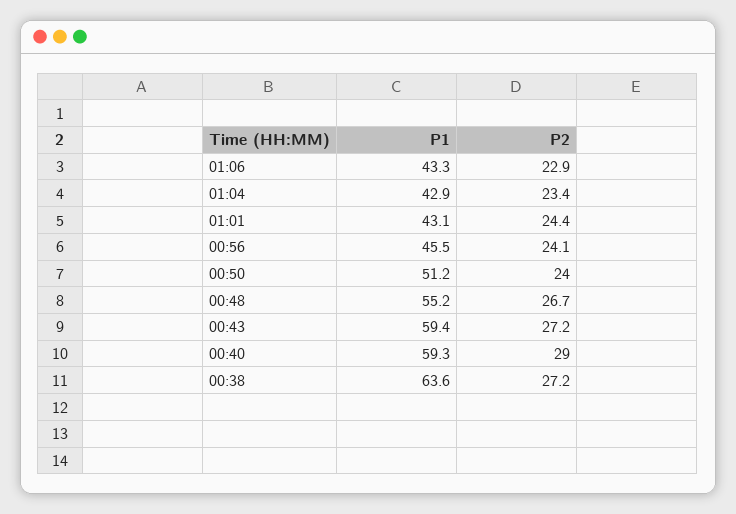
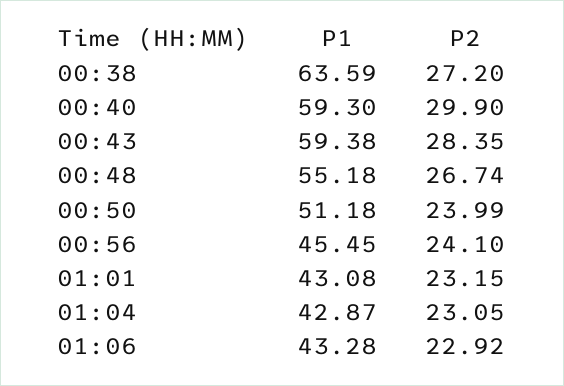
P2, 01:04: 23.4 -> 23.05
P2, 01:01: 24.4 -> 23.15
P2, 00:43: 27.2 -> 28.35
P2, 00:40: 29 -> 29.9

